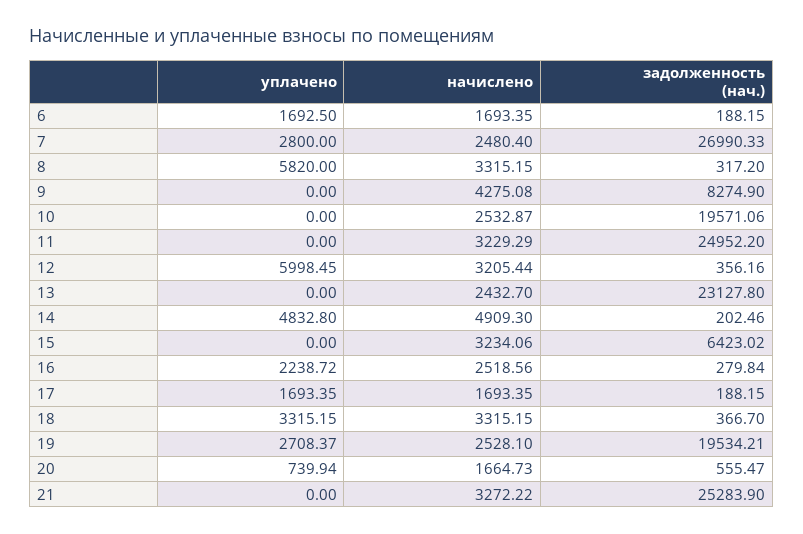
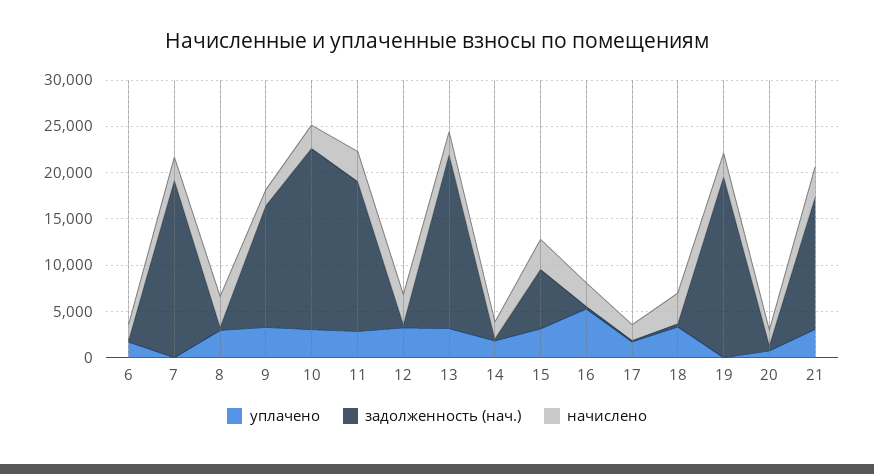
уплачено, 7: 2800 -> 0
задолженность (нач.), 7: 26990.33 -> 19000
уплачено, 8: 5820 -> 3000
уплачено, 9: 0 -> 3000
начислено, 9: 4275.08 -> 2000
задолженность (нач.), 9: 8274.9 -> 13000
уплачено, 10: 0 -> 3000
уплачено, 11: 0 -> 3000
задолженность (нач.), 11: 24952.2 -> 16000
уплачено, 12: 5998.45 -> 3000
уплачено, 13: 0 -> 3000
задолженность (нач.), 13: 23127.8 -> 19000
уплачено, 14: 4832.8 -> 2000
начислено, 14: 4909.3 -> 2000
уплачено, 15: 0 -> 3000
уплачено, 16: 2238.72 -> 5000
уплачено, 19: 2708.37 -> 0
уплачено, 21: 0 -> 3000
задолженность (нач.), 21: 25283.9 -> 14000

